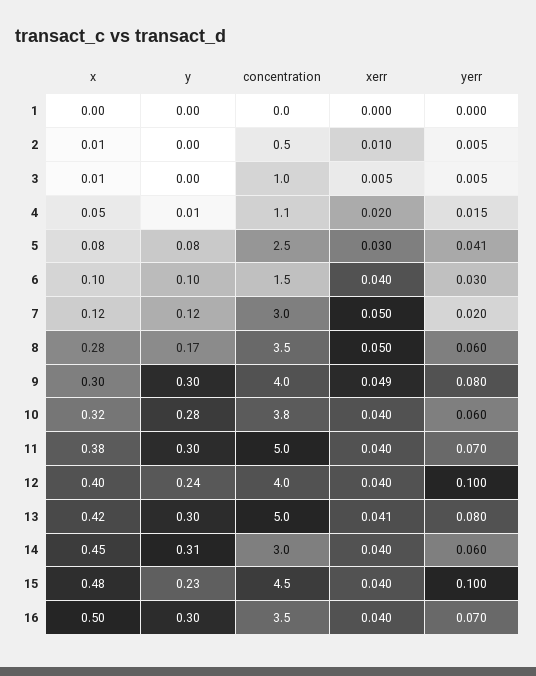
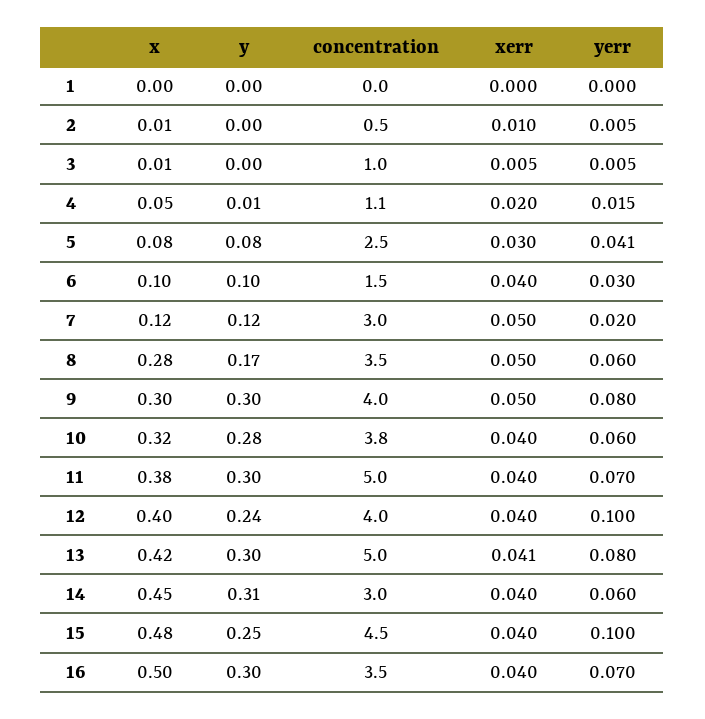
xerr, 9: 0.049 -> 0.05
y, 15: 0.23 -> 0.25

